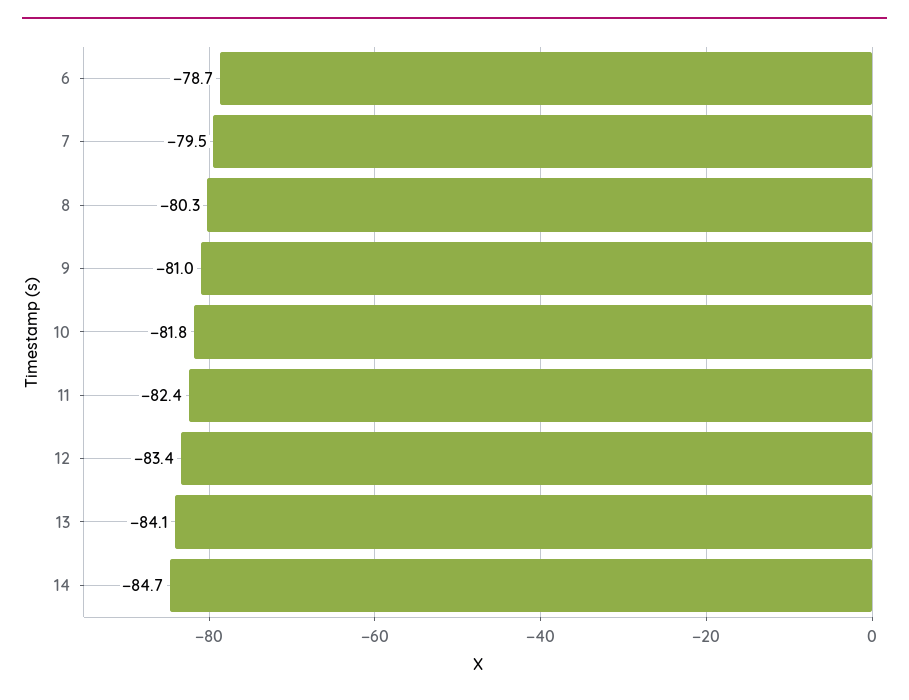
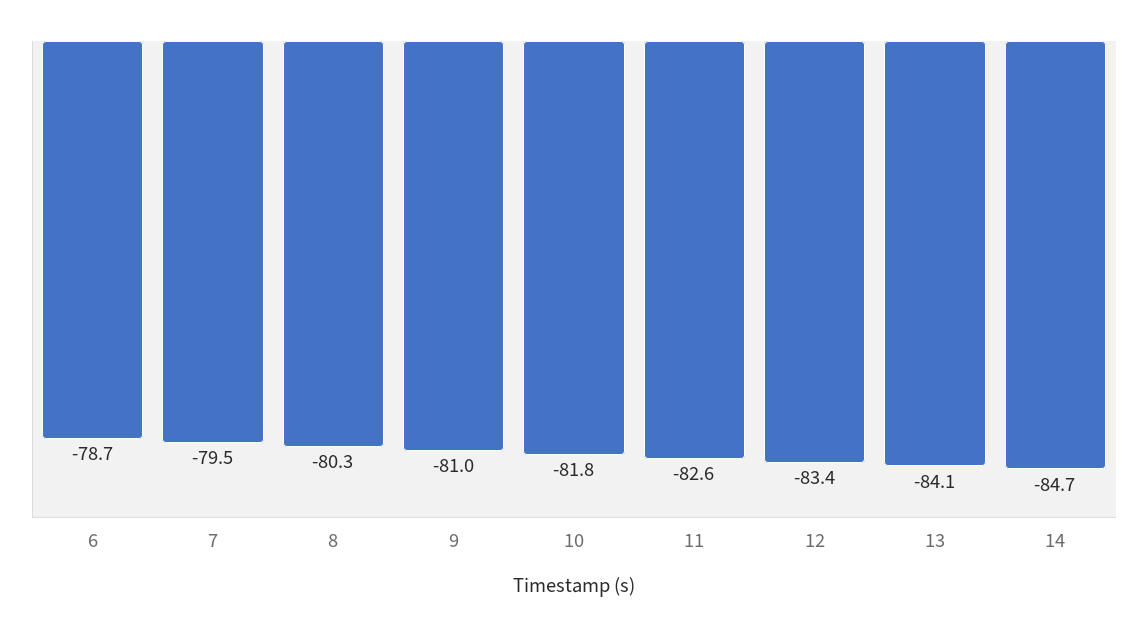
11: -82.4 -> -82.6

